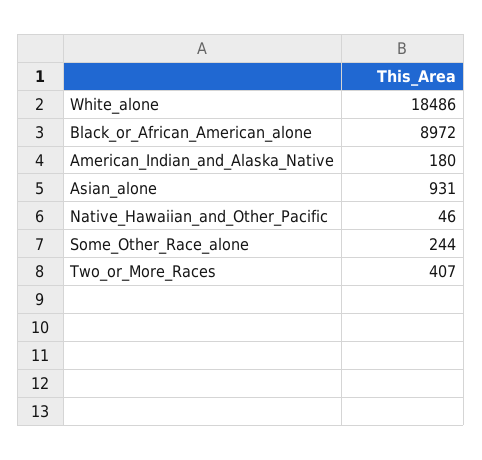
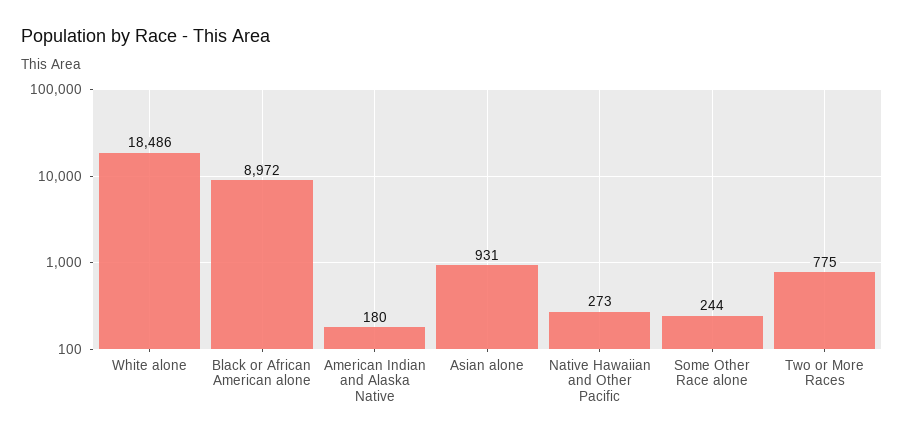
Native_Hawaiian_and_Other_Pacific: 46 -> 273
Two_or_More_Races: 407 -> 775

